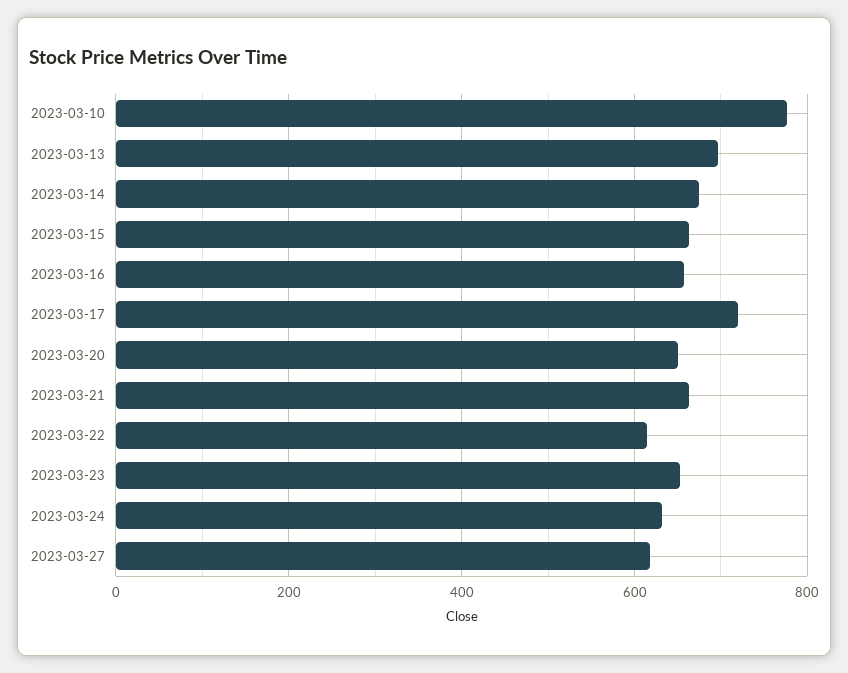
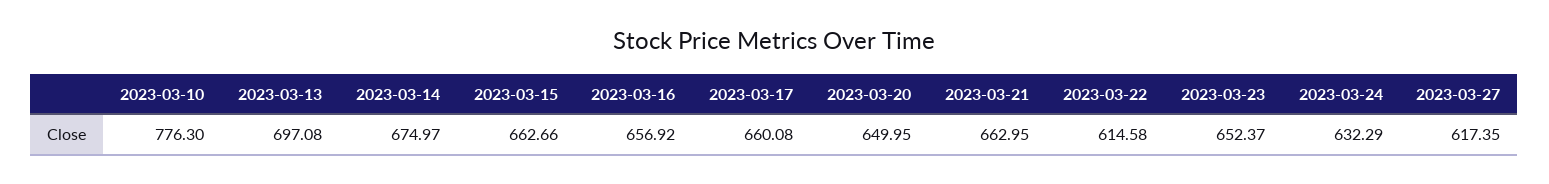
2023-03-17: 720 -> 660.08

